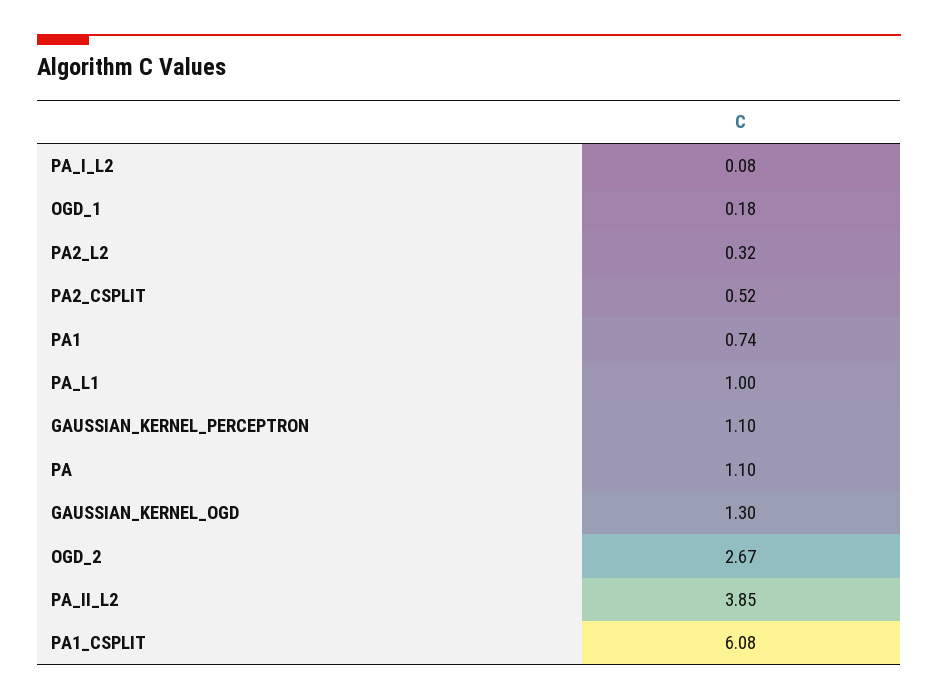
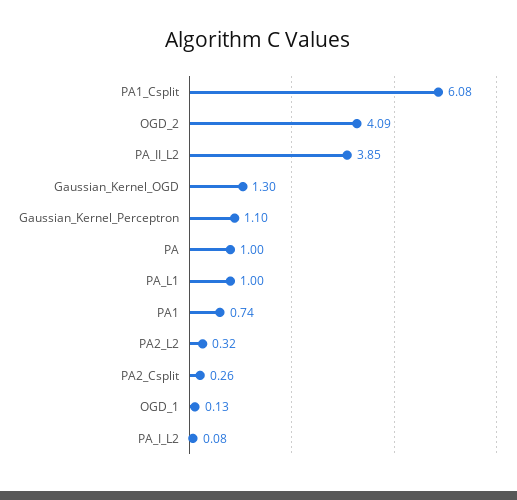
OGD_1: 0.18 -> 0.13
PA2_CSPLIT: 0.52 -> 0.26
PA: 1.1 -> 1
OGD_2: 2.67 -> 4.09

